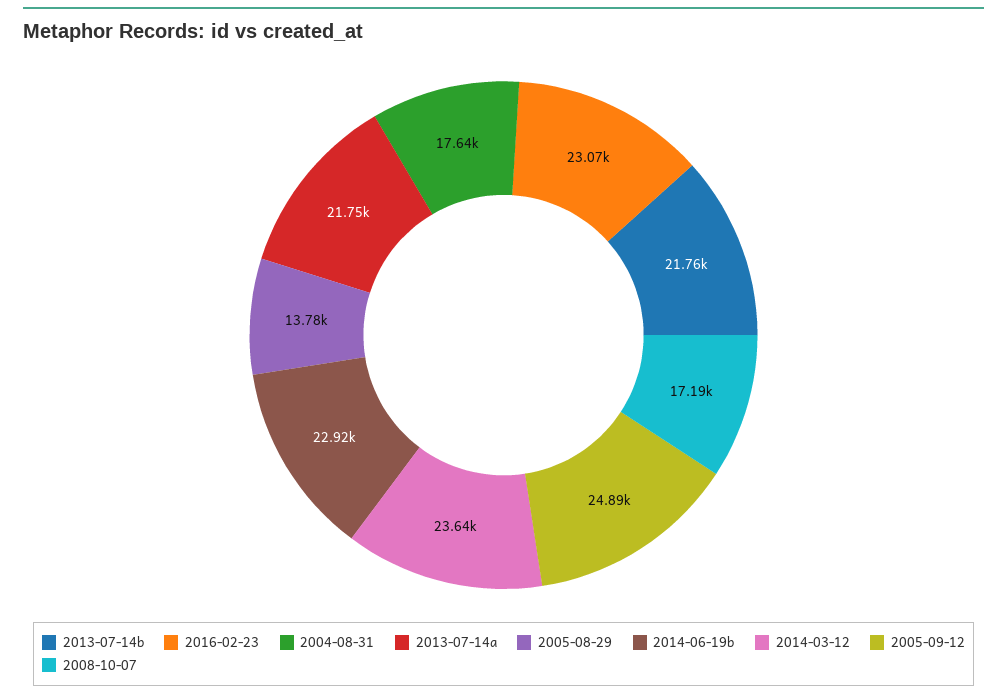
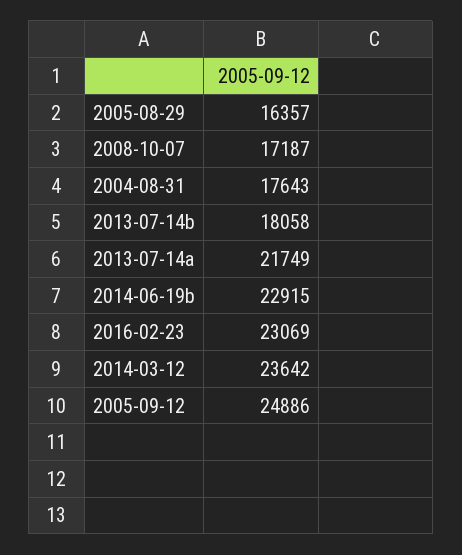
2013-07-14b: 21760 -> 18058
2005-08-29: 13780 -> 16357

